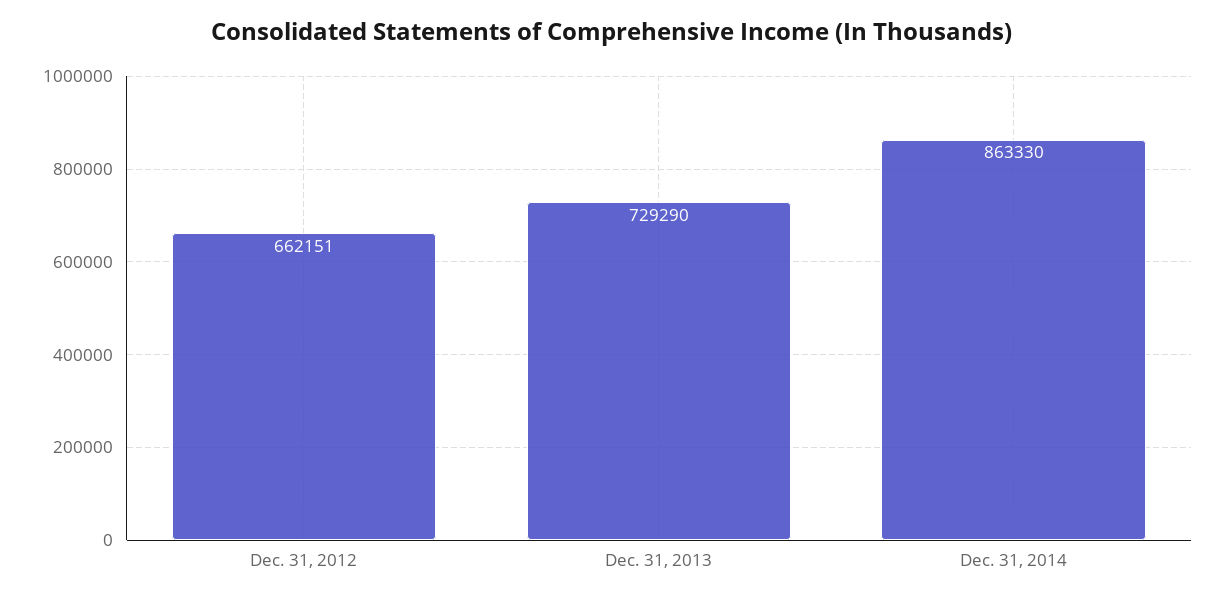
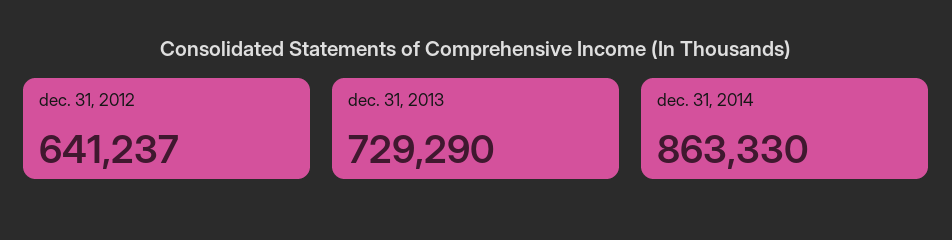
Dec. 31, 2012: 662151 -> 641237

